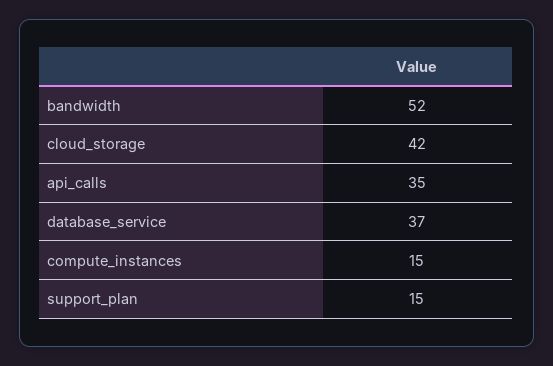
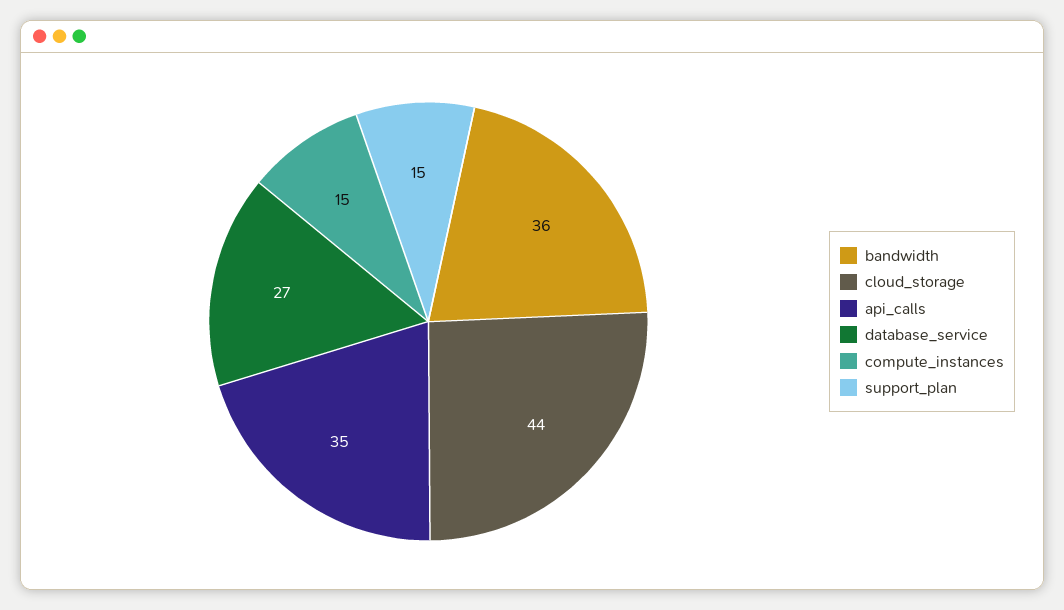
bandwidth: 52 -> 36
cloud_storage: 42 -> 44
database_service: 37 -> 27

